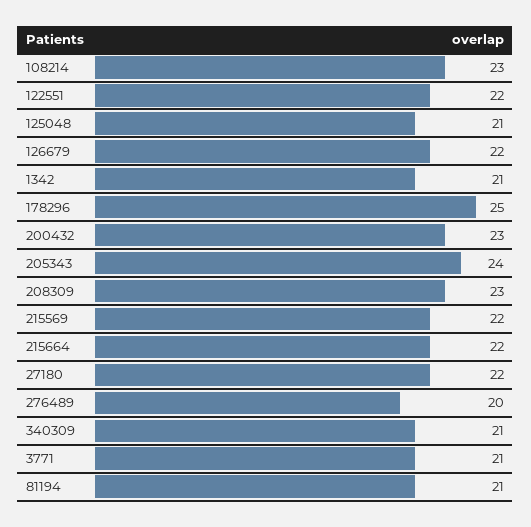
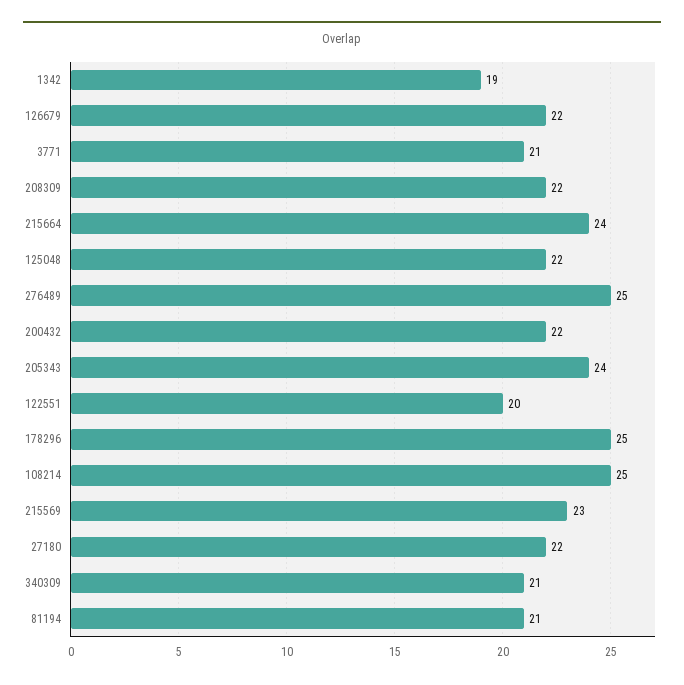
108214: 23 -> 25
122551: 22 -> 20
125048: 21 -> 22
1342: 21 -> 19
200432: 23 -> 22
208309: 23 -> 22
215569: 22 -> 23
215664: 22 -> 24
276489: 20 -> 25

